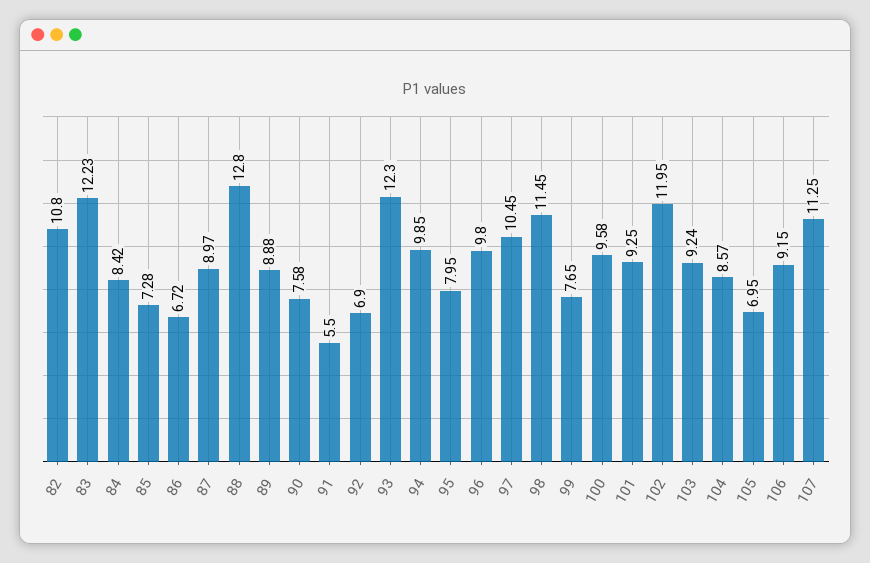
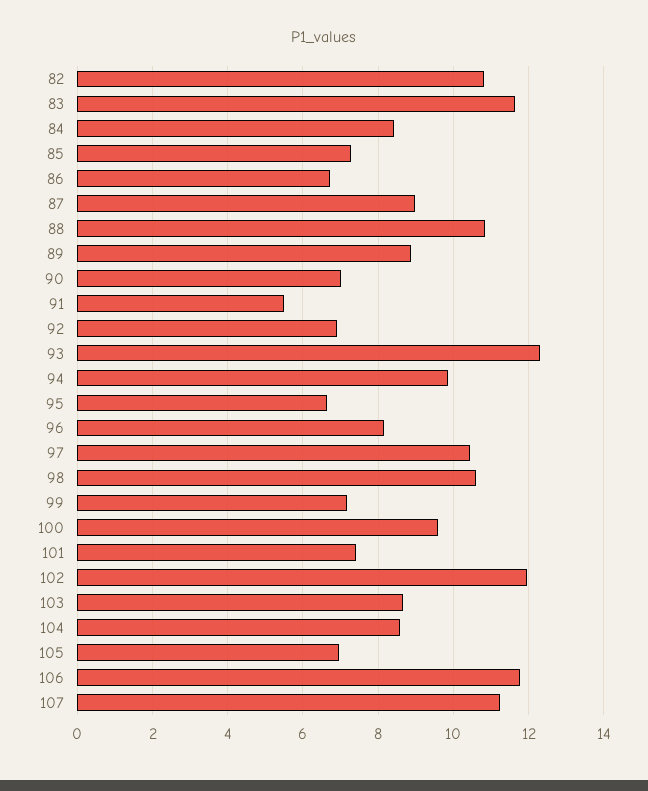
83: 12.23 -> 11.6
88: 12.8 -> 10.8
90: 7.58 -> 7
95: 7.95 -> 6.6
96: 9.8 -> 8.2
98: 11.45 -> 10.6
99: 7.65 -> 7.2
101: 9.25 -> 7.4
103: 9.24 -> 8.6
106: 9.15 -> 11.8

